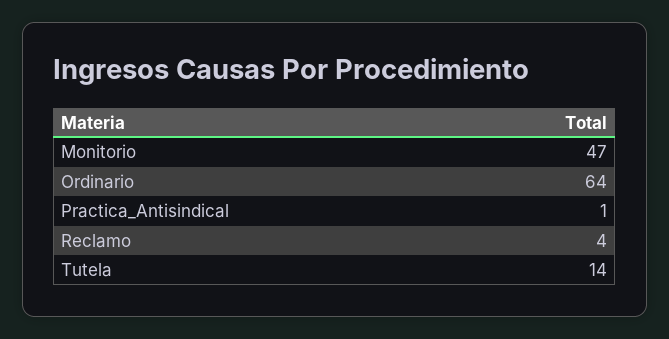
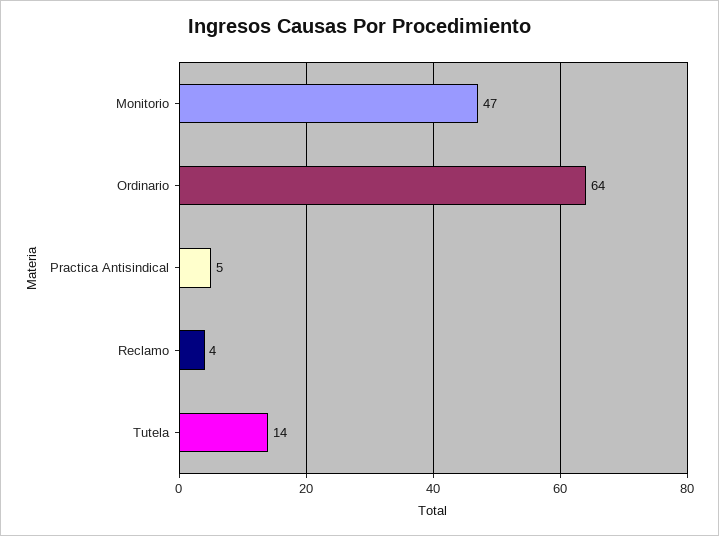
Practica_Antisindical: 1 -> 5

